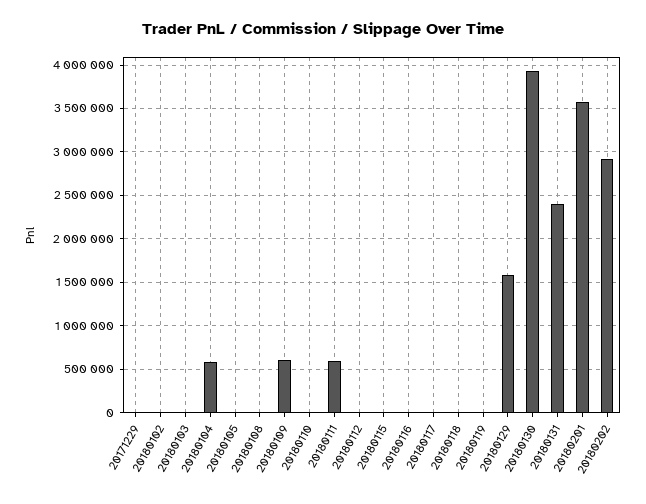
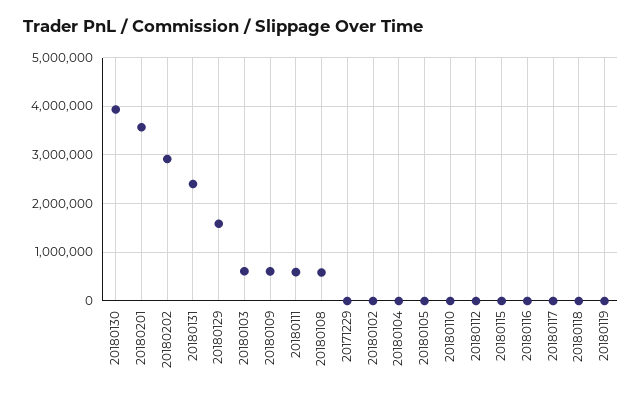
20180103: 0 -> 600000
20180104: 600000 -> 0
20180108: 0 -> 600000

